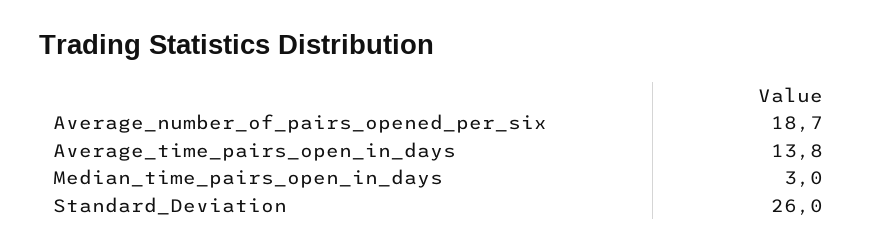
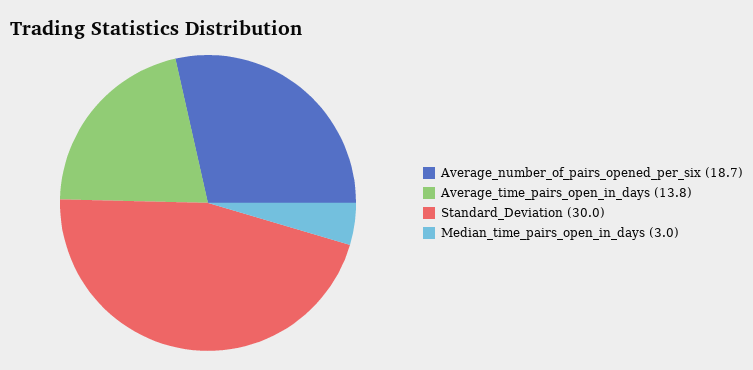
Standard_Deviation: 26 -> 30

